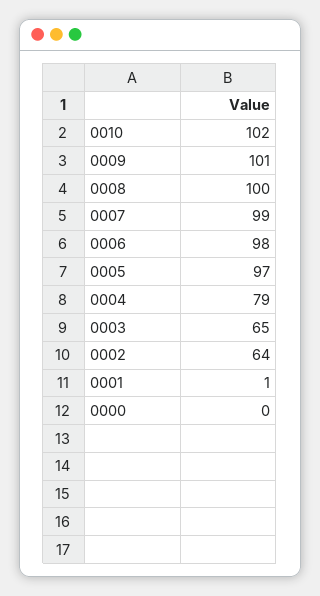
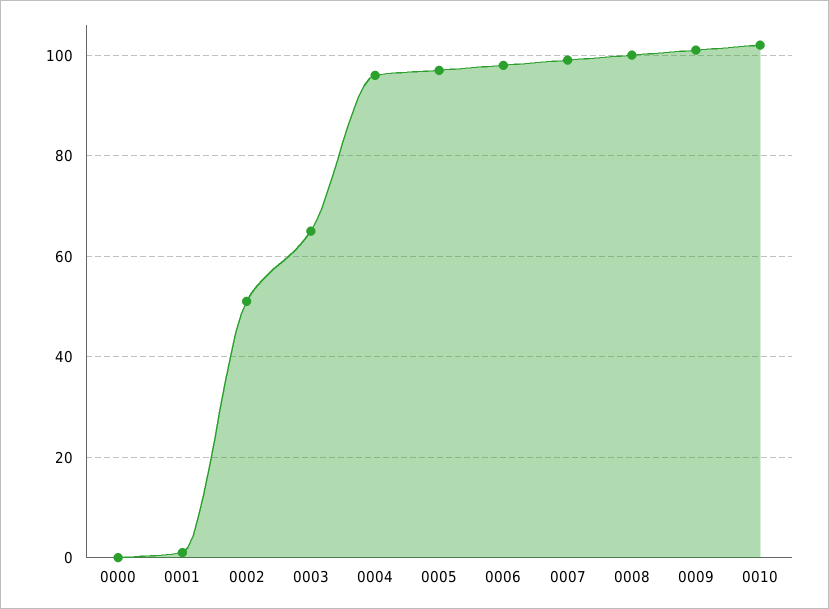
0004: 79 -> 95
0002: 64 -> 50

